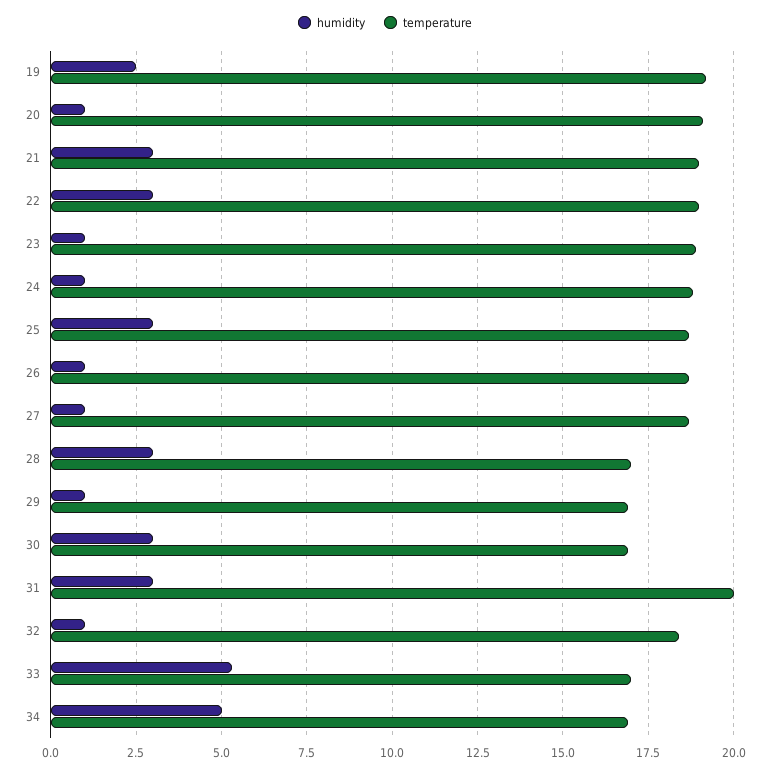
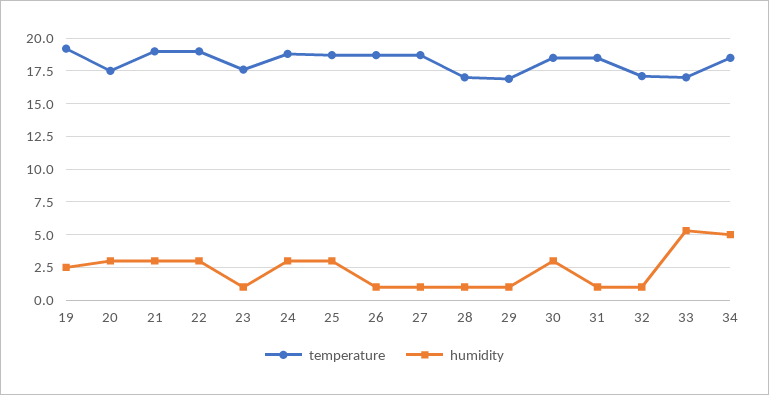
humidity, 20: 1 -> 3
temperature, 20: 19 -> 17.5
temperature, 23: 19 -> 17.5
humidity, 24: 1 -> 3
humidity, 28: 3 -> 1
temperature, 30: 17 -> 18.5
humidity, 31: 3 -> 1
temperature, 31: 20 -> 18.5
temperature, 32: 18.5 -> 17
temperature, 34: 17 -> 18.5

